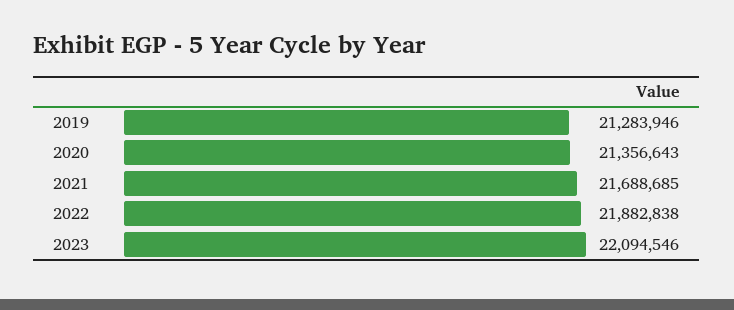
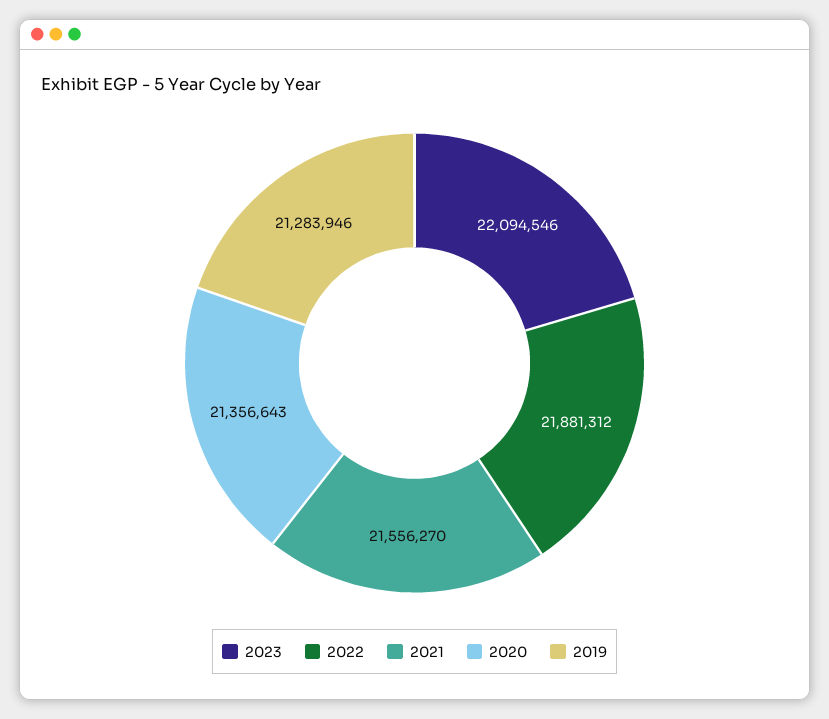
2021: 21688685 -> 21556270
2022: 21882838 -> 21881312

